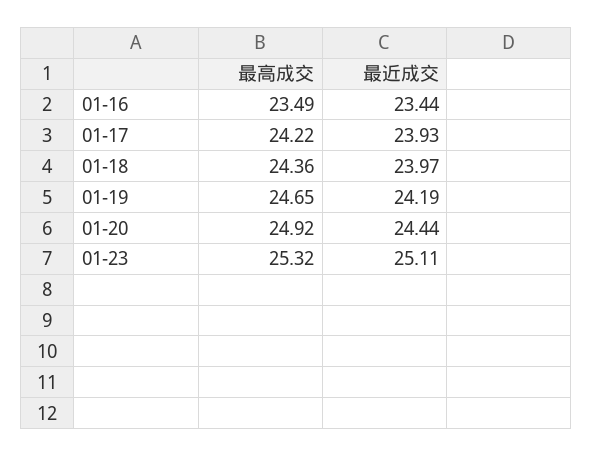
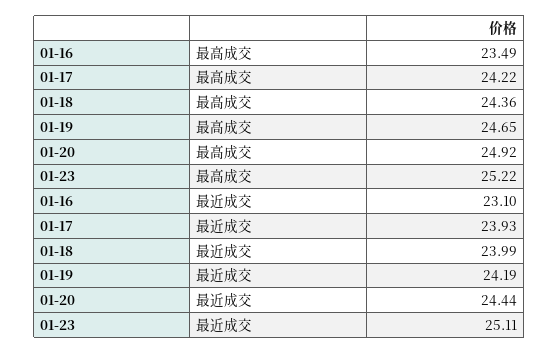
最近成交, 01-16: 23.44 -> 23.1
最近成交, 01-18: 23.97 -> 23.99
最高成交, 01-23: 25.32 -> 25.22

